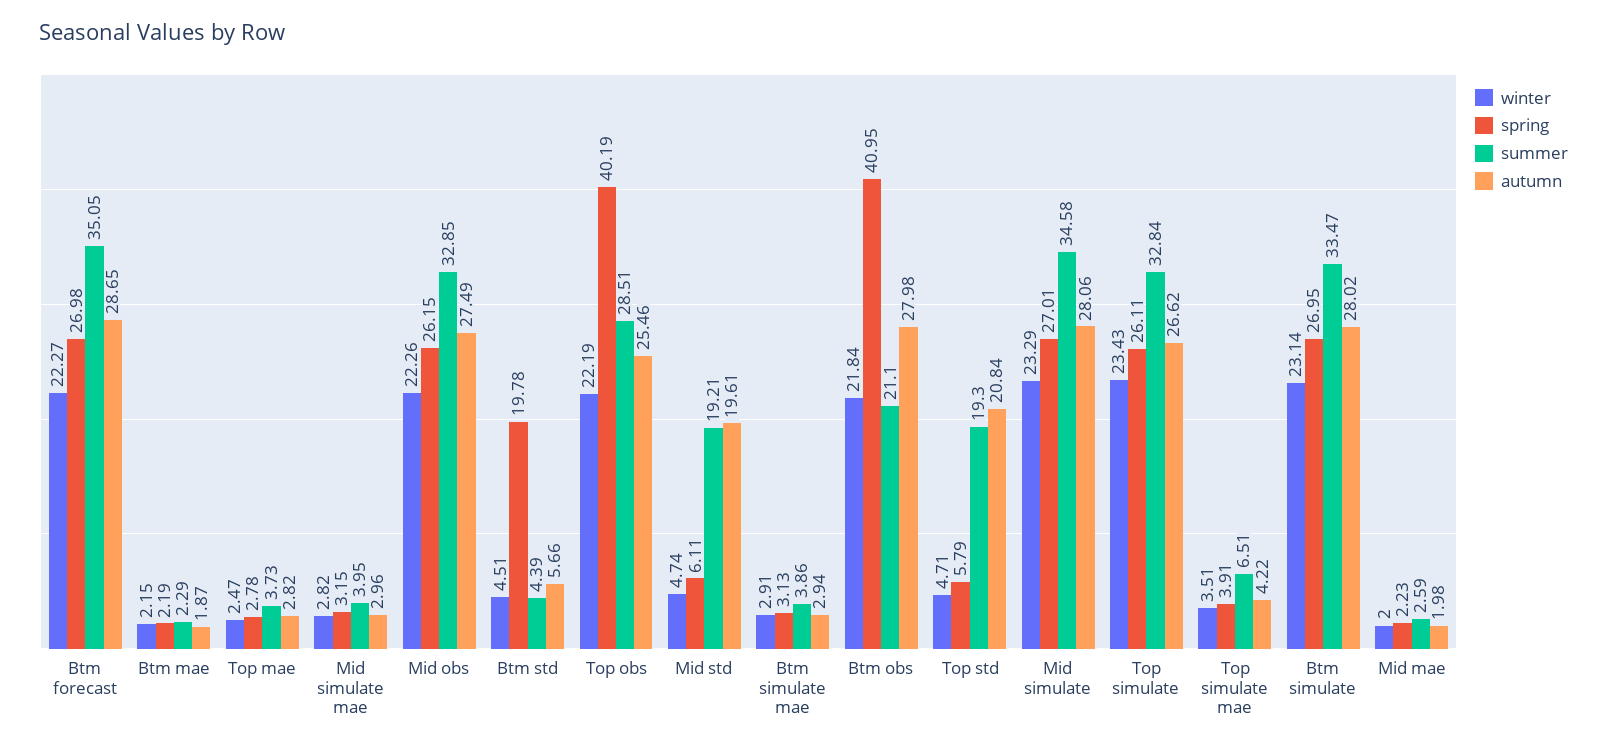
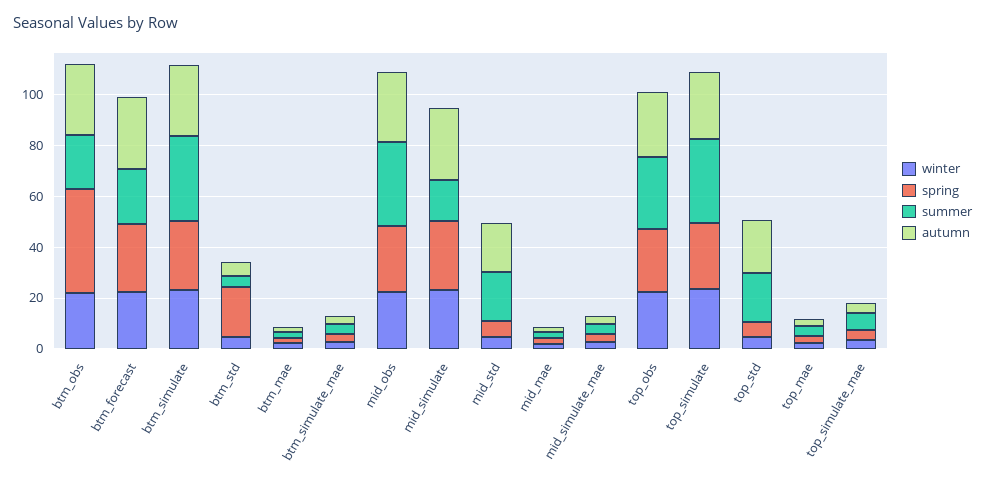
summer, Btm forecast: 35.05 -> 20
spring, Top obs: 40.19 -> 25
summer, Mid simulate: 34.58 -> 15

